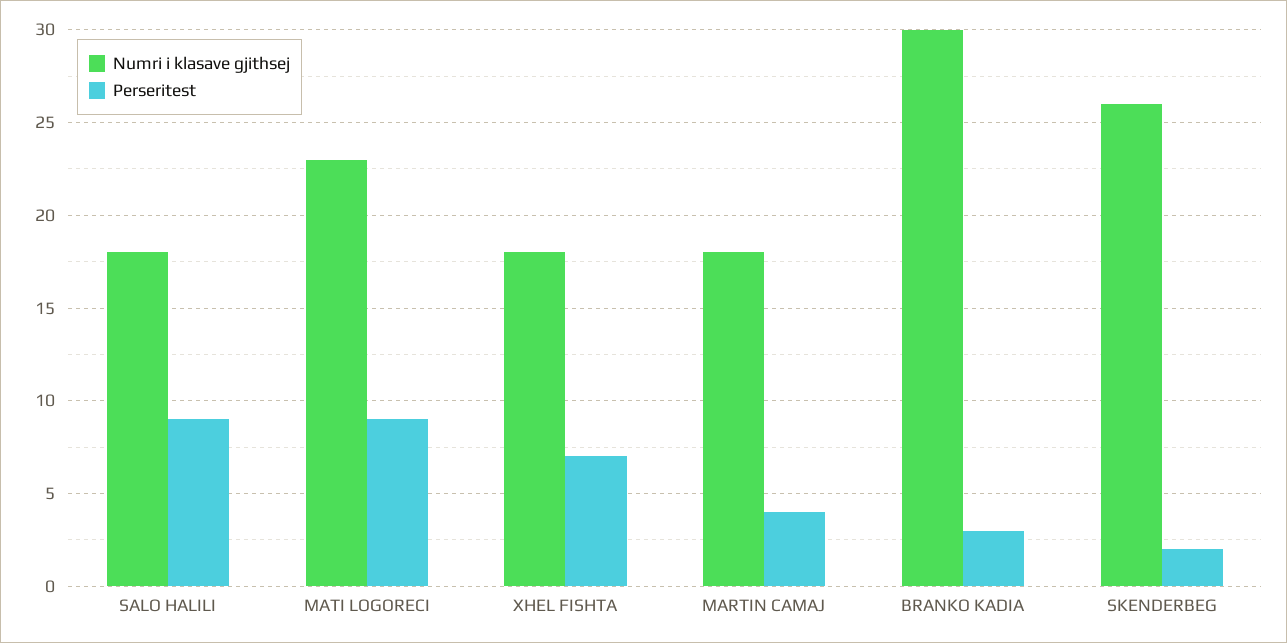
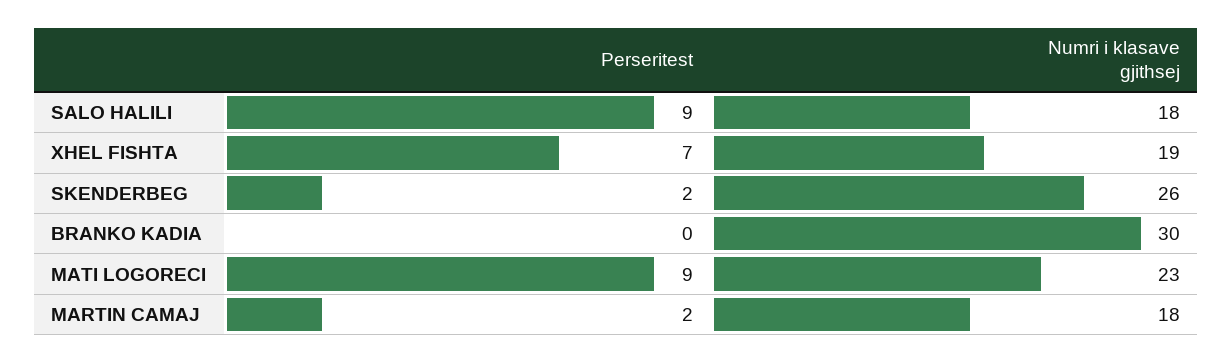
Numri i klasave gjithsej, XHEL FISHTA: 18 -> 19
Perseritest, MARTIN CAMAJ: 4 -> 2
Perseritest, BRANKO KADIA: 3 -> 0

